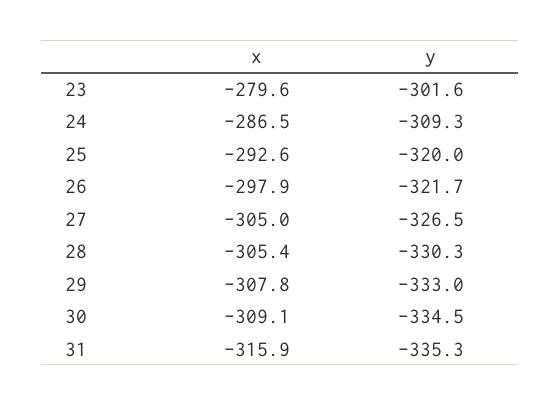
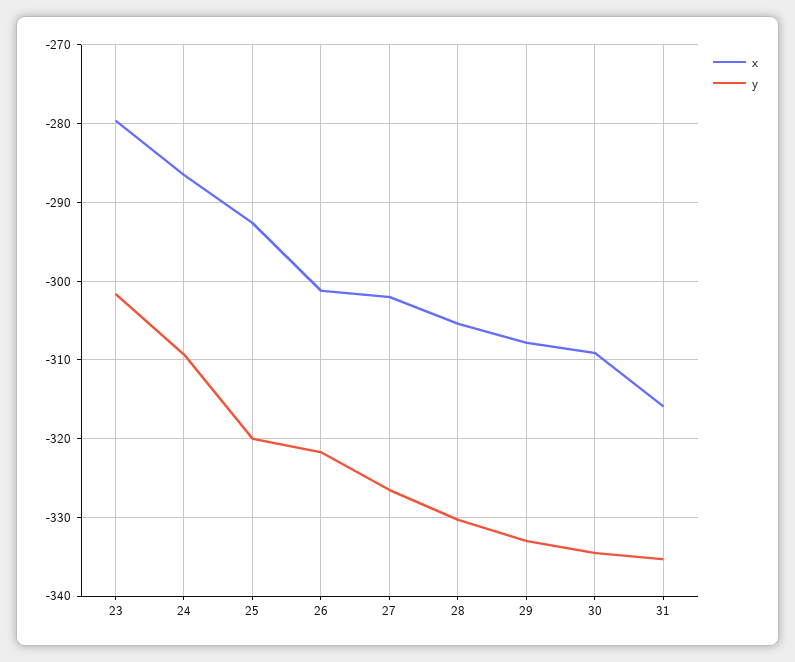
x, 26: -297.9 -> -301
x, 27: -305 -> -302

